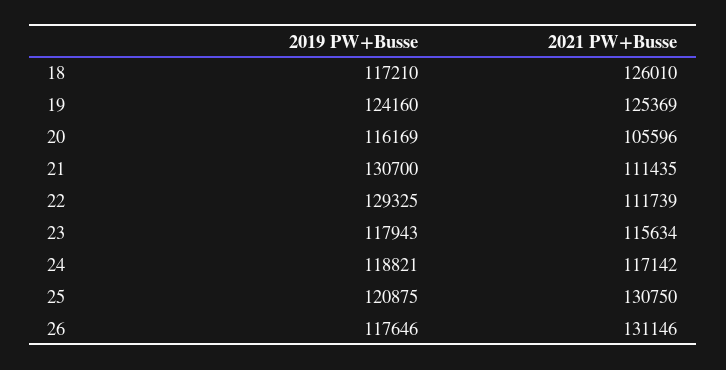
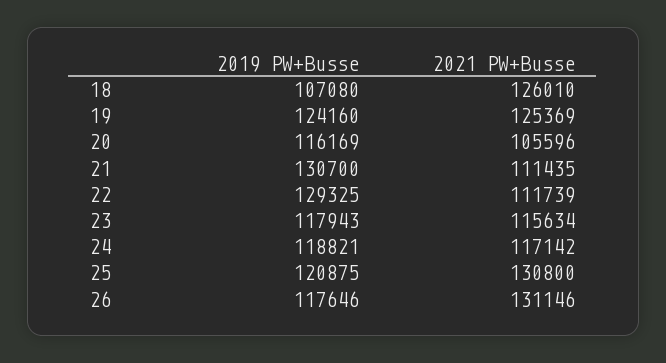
2019 PW+Busse, 18: 117210 -> 107080
2021 PW+Busse, 25: 130750 -> 130800

